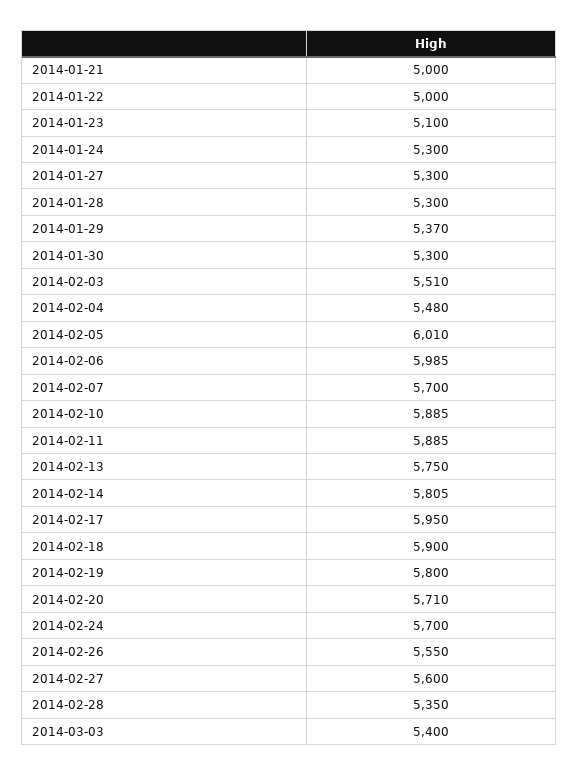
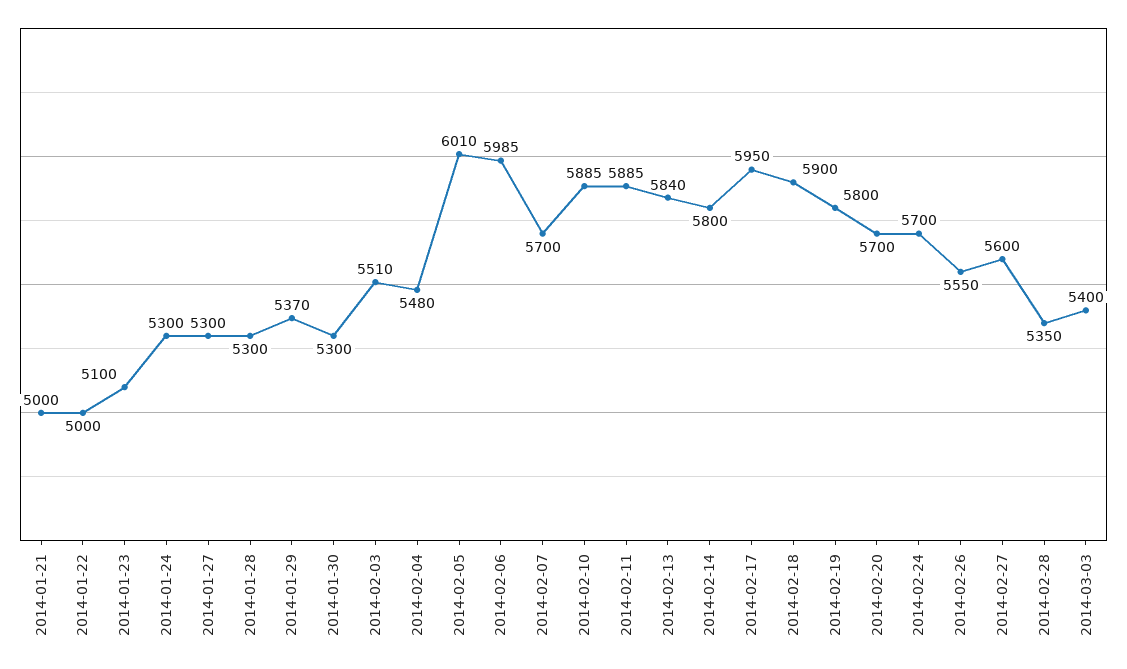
2014-02-13: 5750 -> 5840
2014-02-14: 5805 -> 5800
2014-02-20: 5710 -> 5700

